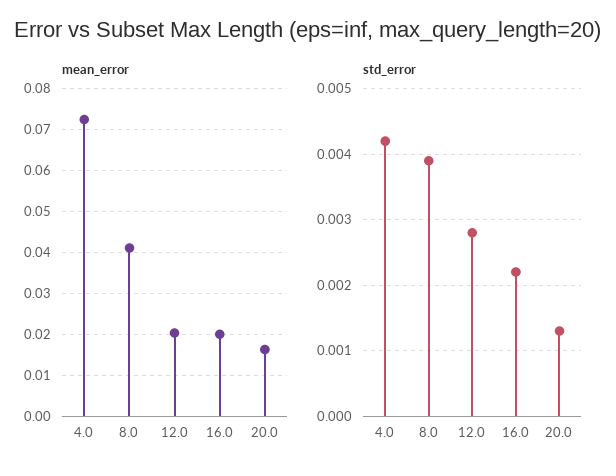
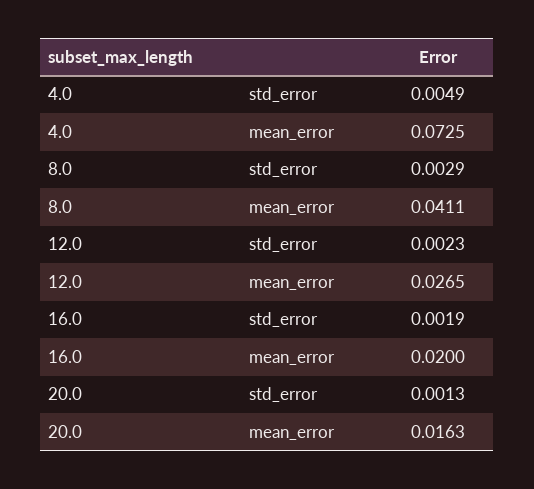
mean_error, 12.0: 0.02 -> 0.0265
std_error, 4.0: 0.0042 -> 0.0049
std_error, 8.0: 0.0039 -> 0.0029
std_error, 12.0: 0.0028 -> 0.0023
std_error, 16.0: 0.0022 -> 0.0019

